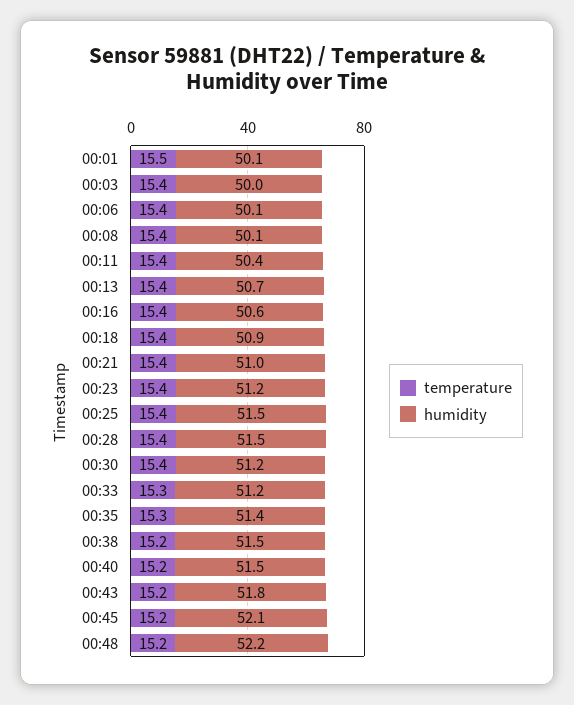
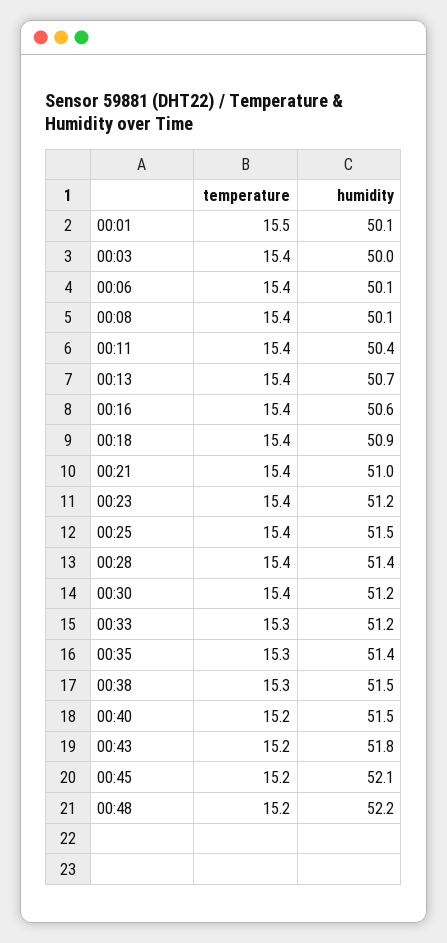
humidity, 00:28: 51.5 -> 51.4
temperature, 00:38: 15.2 -> 15.3

